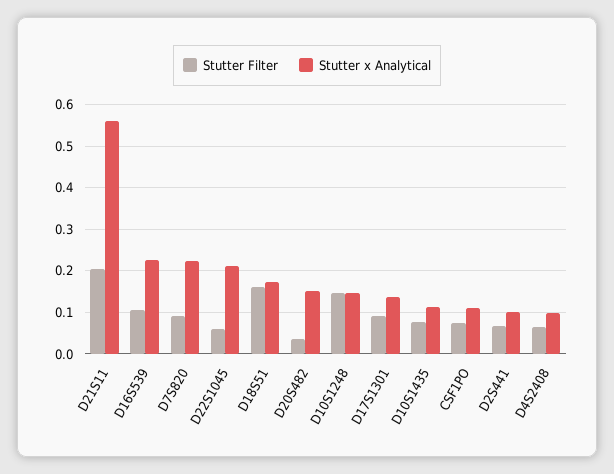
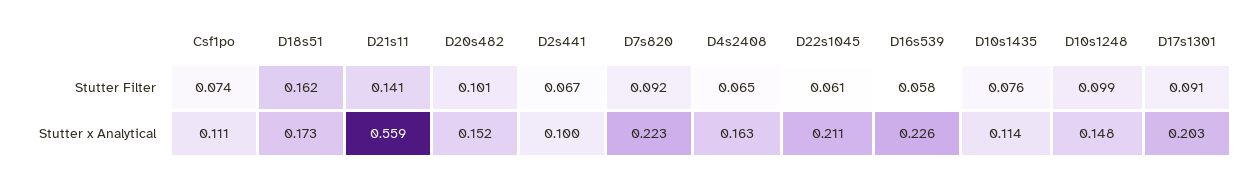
Stutter Filter, D21S11: 0.2 -> 0.141
Stutter Filter, D16S539: 0.1 -> 0.058
Stutter Filter, D20S482: 0.04 -> 0.101
Stutter Filter, D10S1248: 0.14 -> 0.099
Stutter x Analytical, D17S1301: 0.14 -> 0.203
Stutter x Analytical, D4S2408: 0.1 -> 0.163

